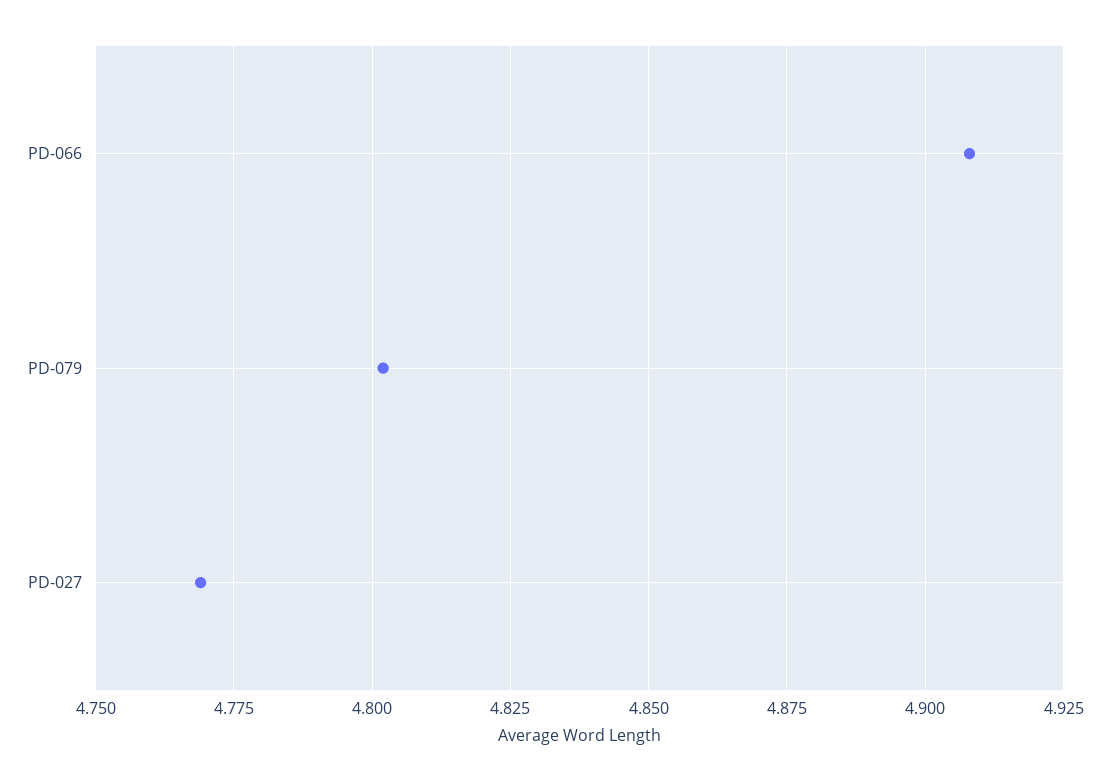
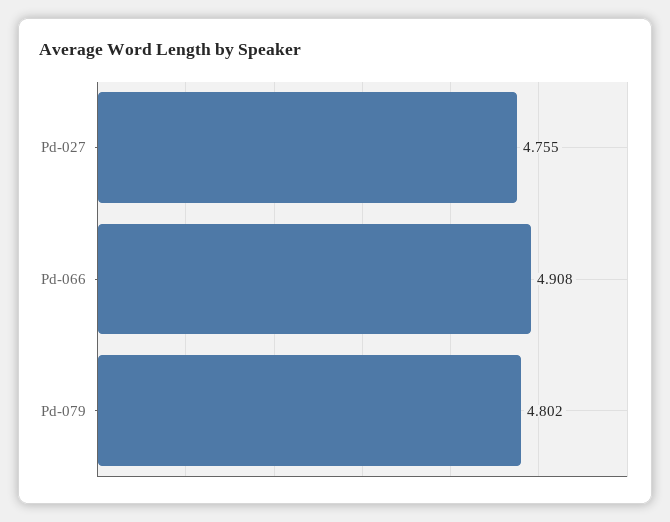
PD-027: 4.77 -> 4.755

